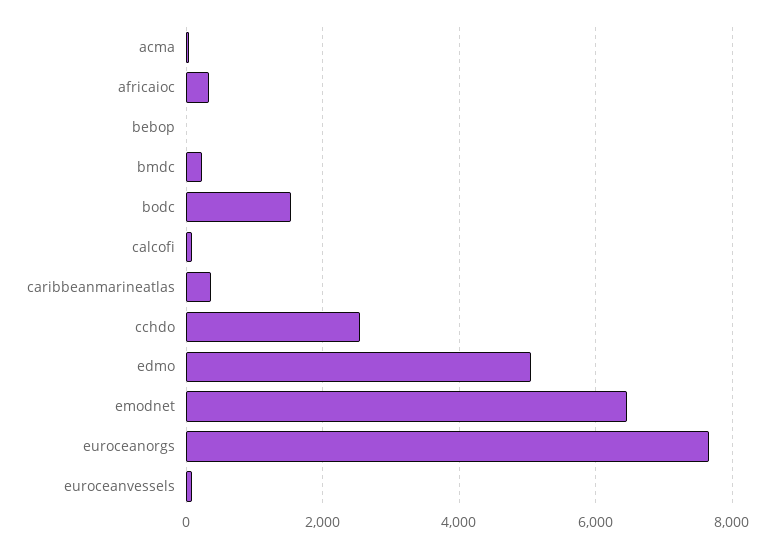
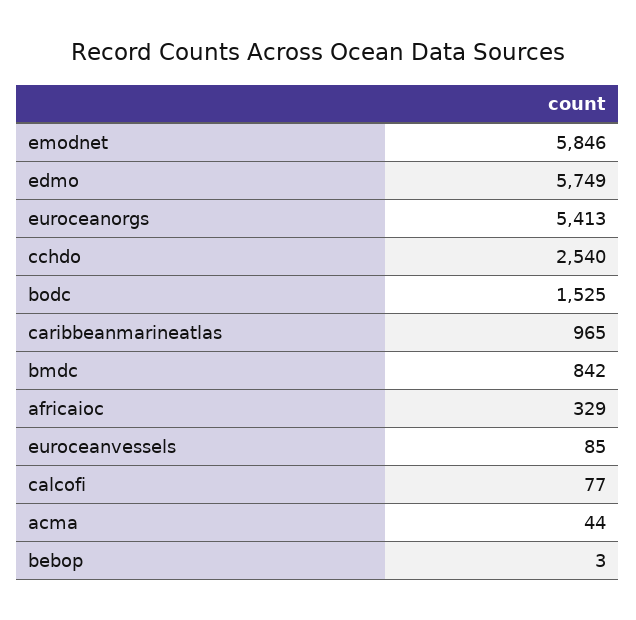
bmdc: 200 -> 842
caribbeanmarineatlas: 400 -> 965
edmo: 5000 -> 5749
emodnet: 6400 -> 5846
euroceanorgs: 7600 -> 5413

